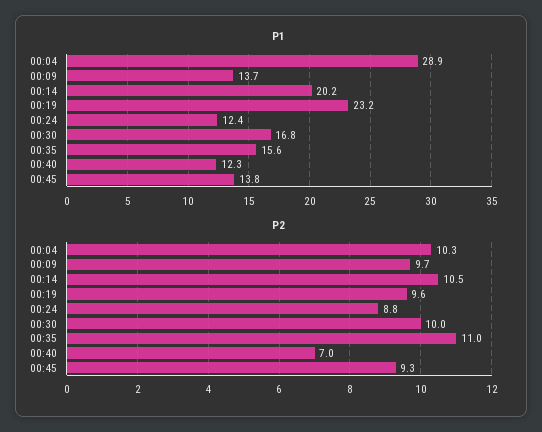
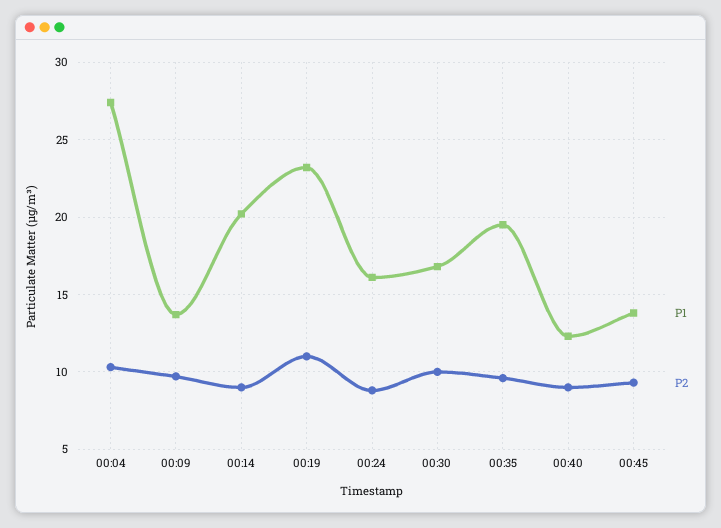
P1, 00:04: 28.9 -> 27.5
P1, 00:24: 12.4 -> 16
P1, 00:35: 15.6 -> 19.5
P2, 00:14: 10.5 -> 9
P2, 00:19: 9.6 -> 11
P2, 00:35: 11 -> 9.5
P2, 00:40: 7 -> 9

